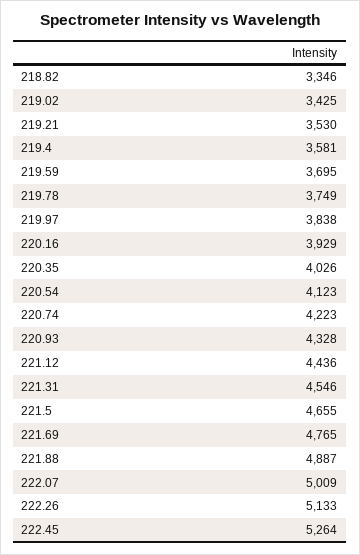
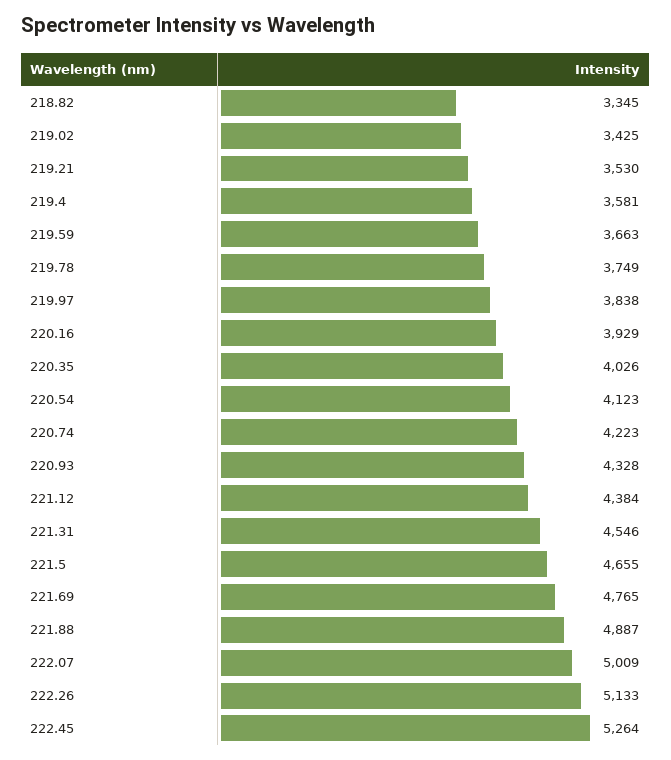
218.82: 3346 -> 3345
219.59: 3695 -> 3663
221.12: 4436 -> 4384

